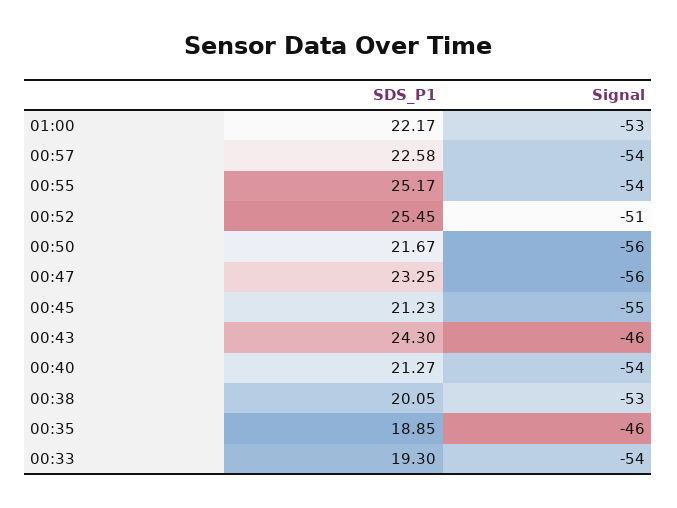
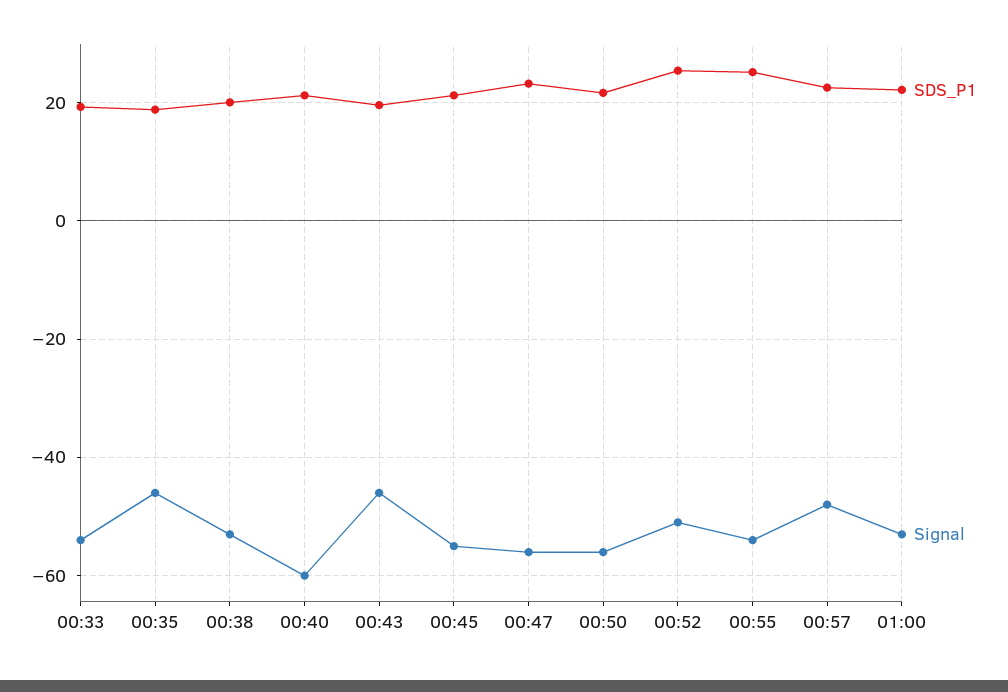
Signal, 00:57: -54 -> -48
SDS_P1, 00:43: 24.3 -> 20
Signal, 00:40: -54 -> -60

